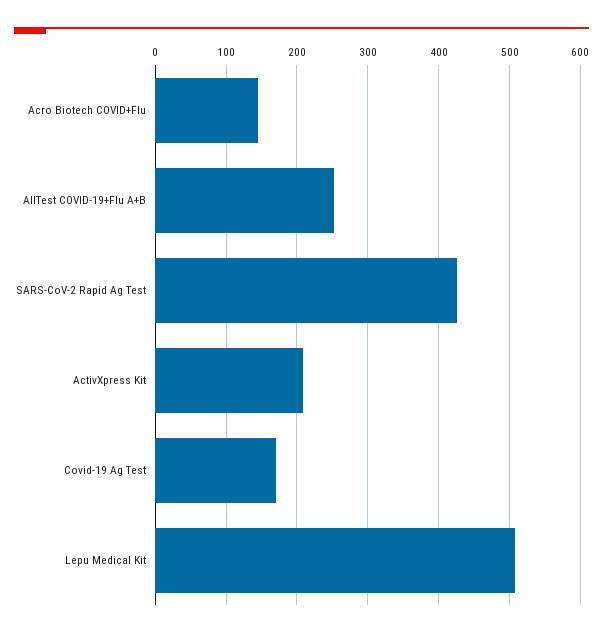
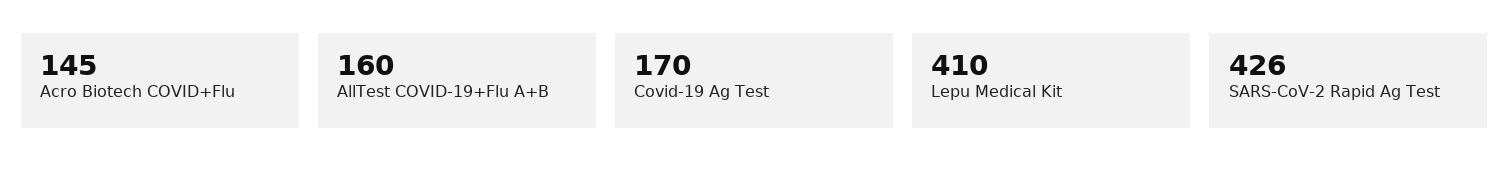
AllTest COVID-19+Flu A+B: 250 -> 160
ActivXpress Kit: 210 -> none
Lepu Medical Kit: 510 -> 410

